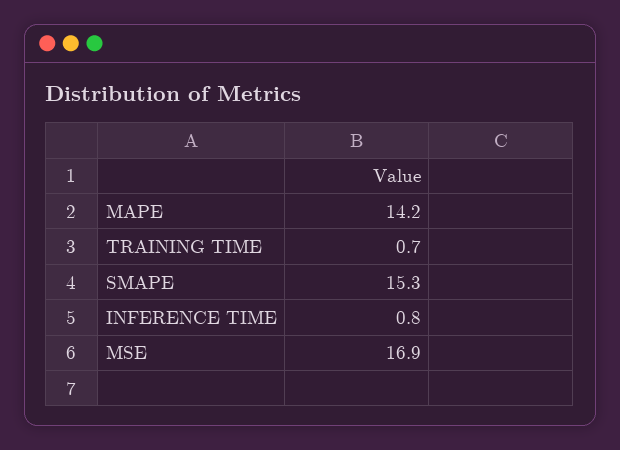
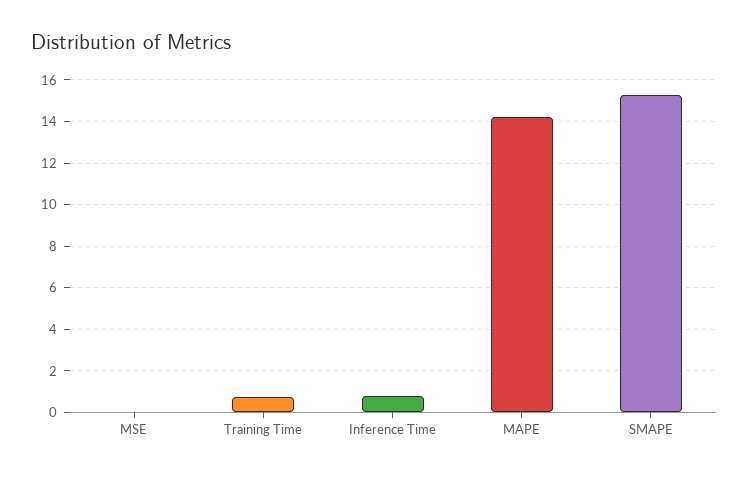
MSE: 16.9 -> 0

